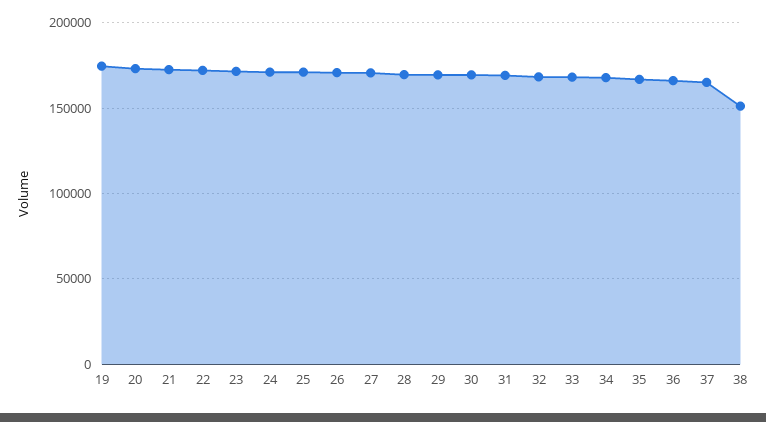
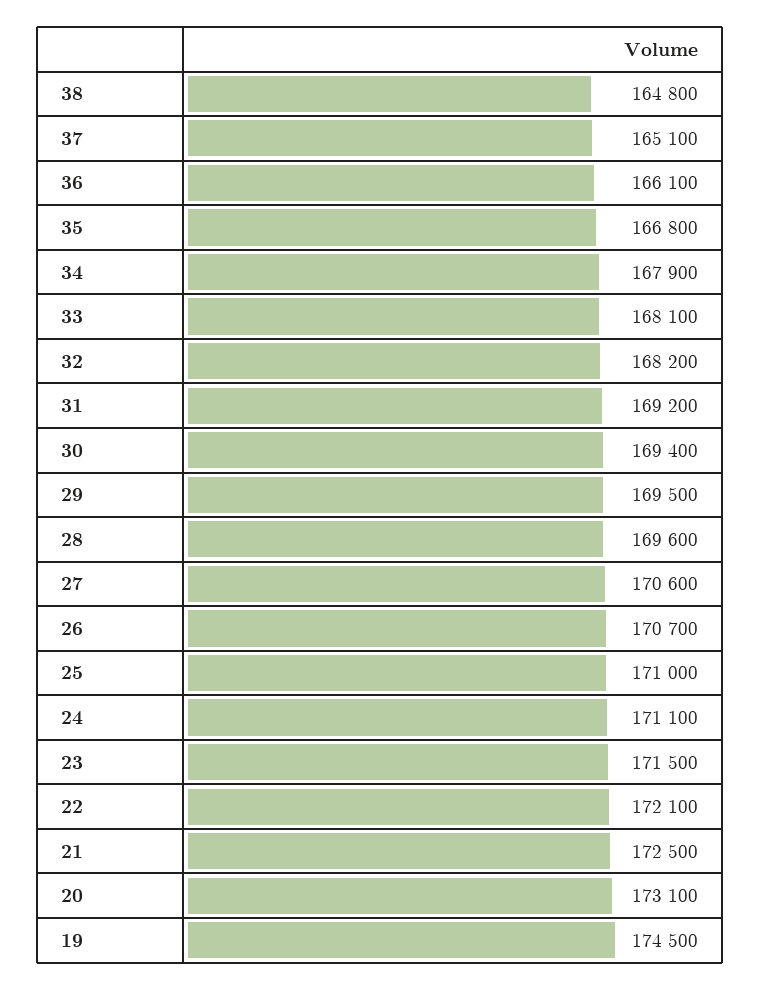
38: 150000 -> 164800

